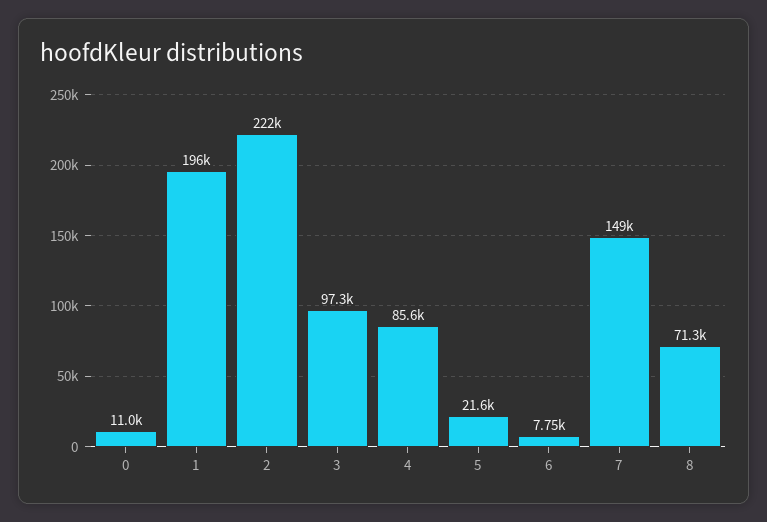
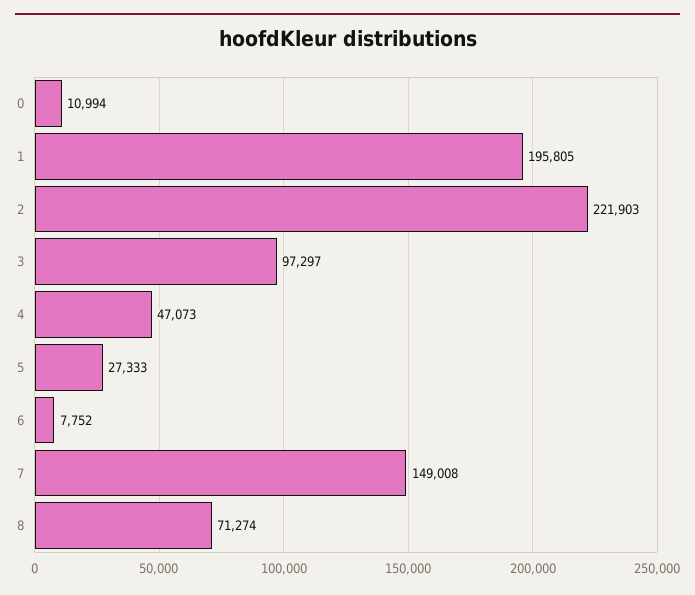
4: 85600 -> 47073
5: 21600 -> 27333

